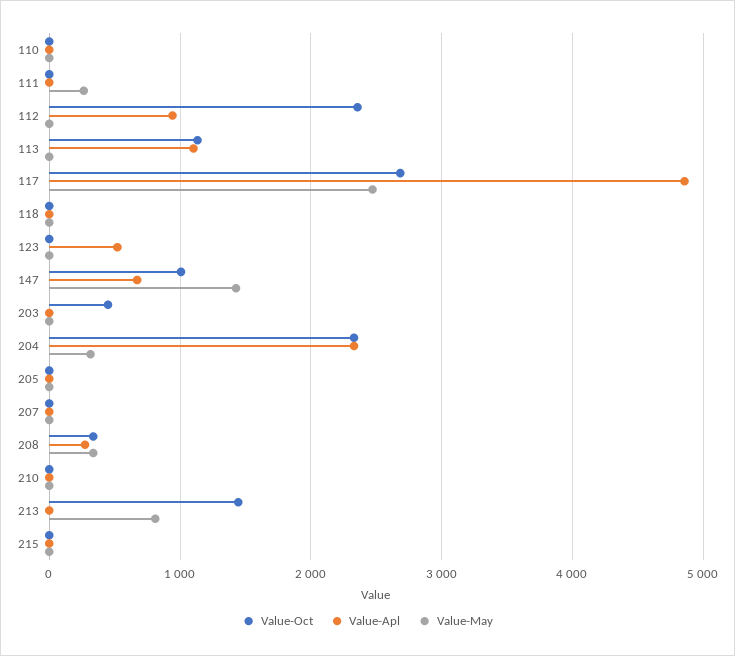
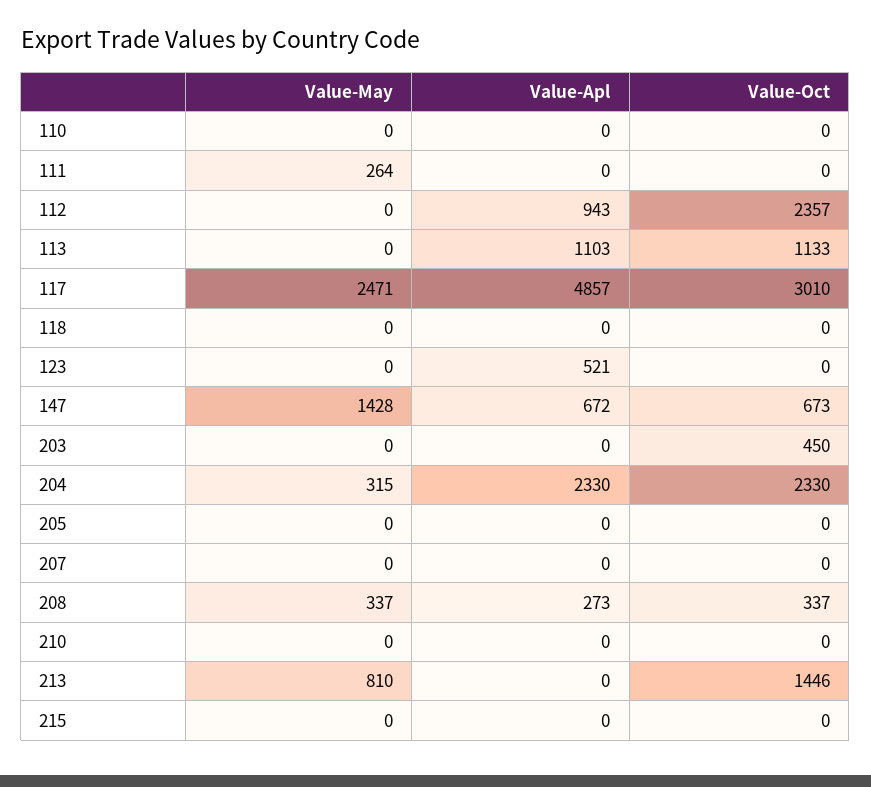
Value-Oct, 117: 2700 -> 3010
Value-Oct, 147: 1000 -> 673

